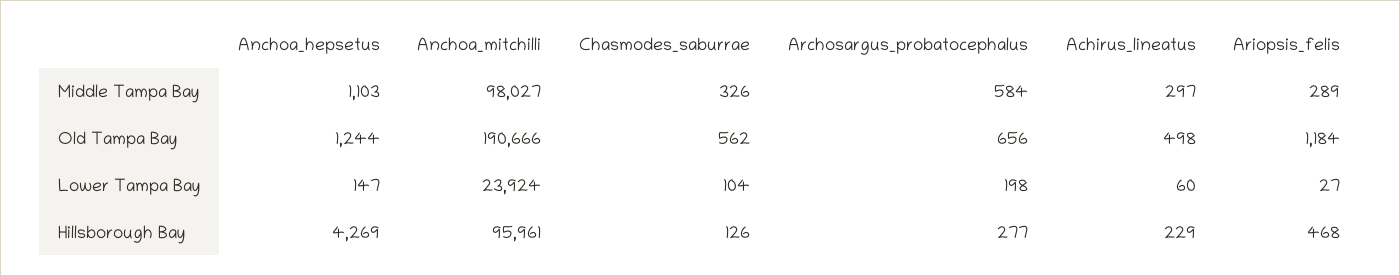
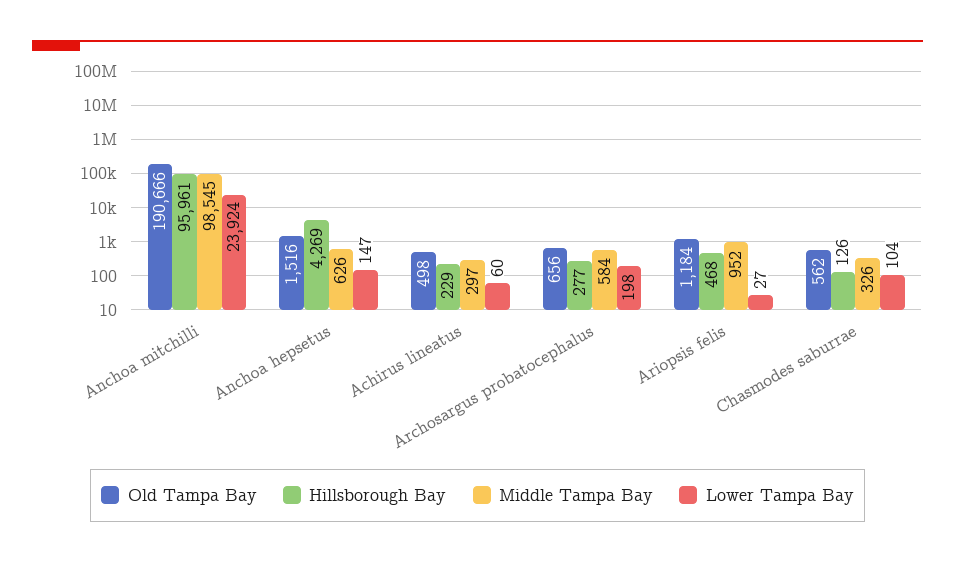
Middle Tampa Bay, Anchoa_hepsetus: 1103 -> 626
Middle Tampa Bay, Anchoa_mitchilli: 98027 -> 98545
Middle Tampa Bay, Ariopsis_felis: 289 -> 952
Old Tampa Bay, Anchoa_hepsetus: 1244 -> 1516

